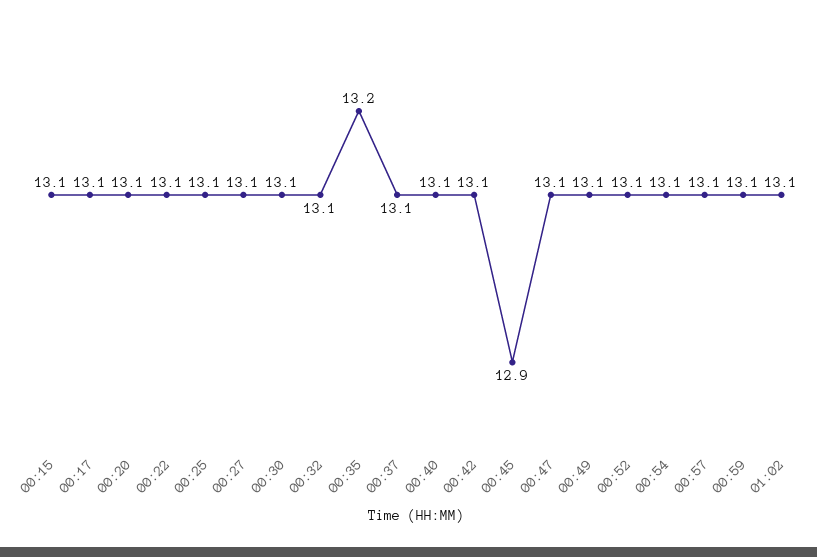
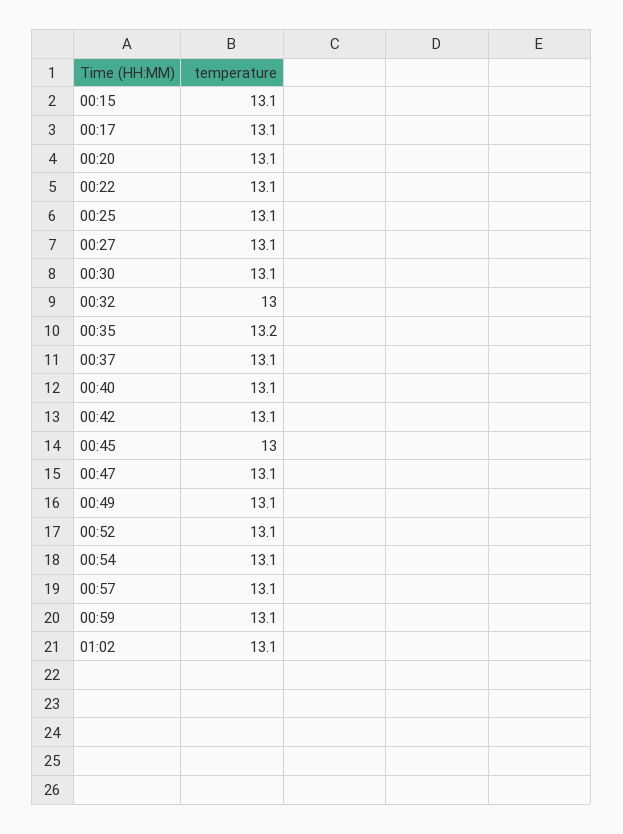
00:32: 13.1 -> 13
00:45: 12.9 -> 13

